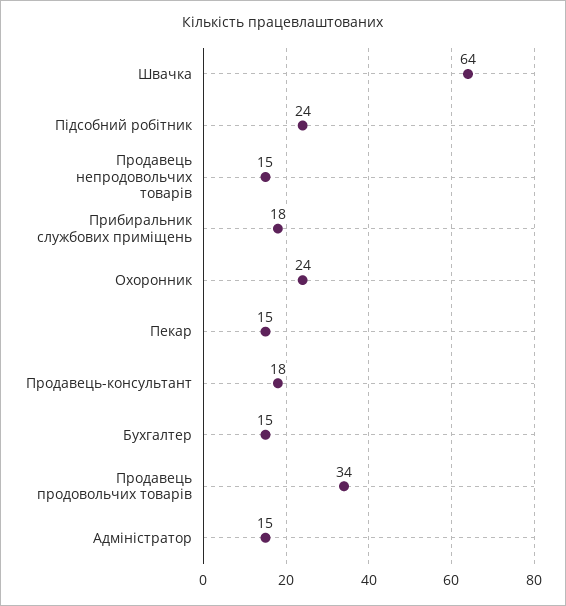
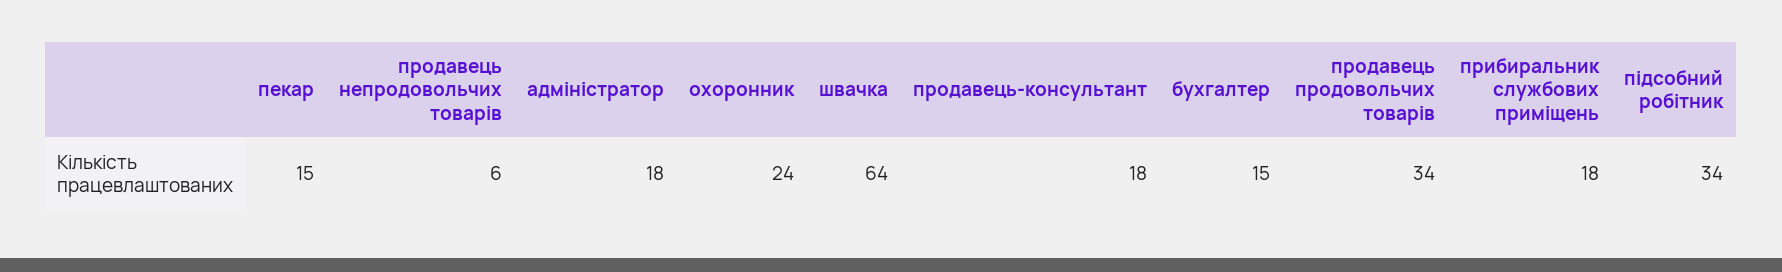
Підсобний робітник: 24 -> 34
Продавець непродовольчих товарів: 15 -> 6
Адміністратор: 15 -> 18

